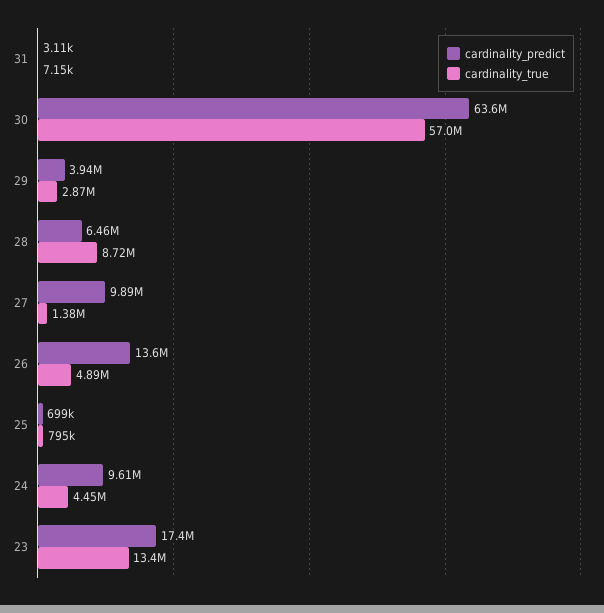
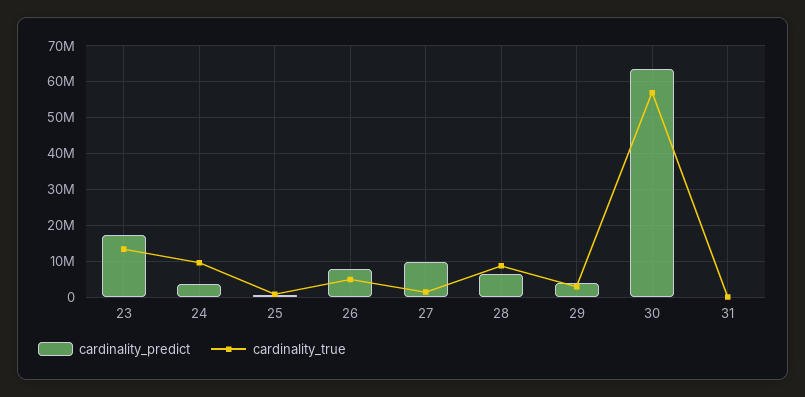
cardinality_predict, 26: 13600000 -> 8000000
cardinality_predict, 24: 9610000 -> 4000000
cardinality_true, 24: 4450000 -> 10000000

